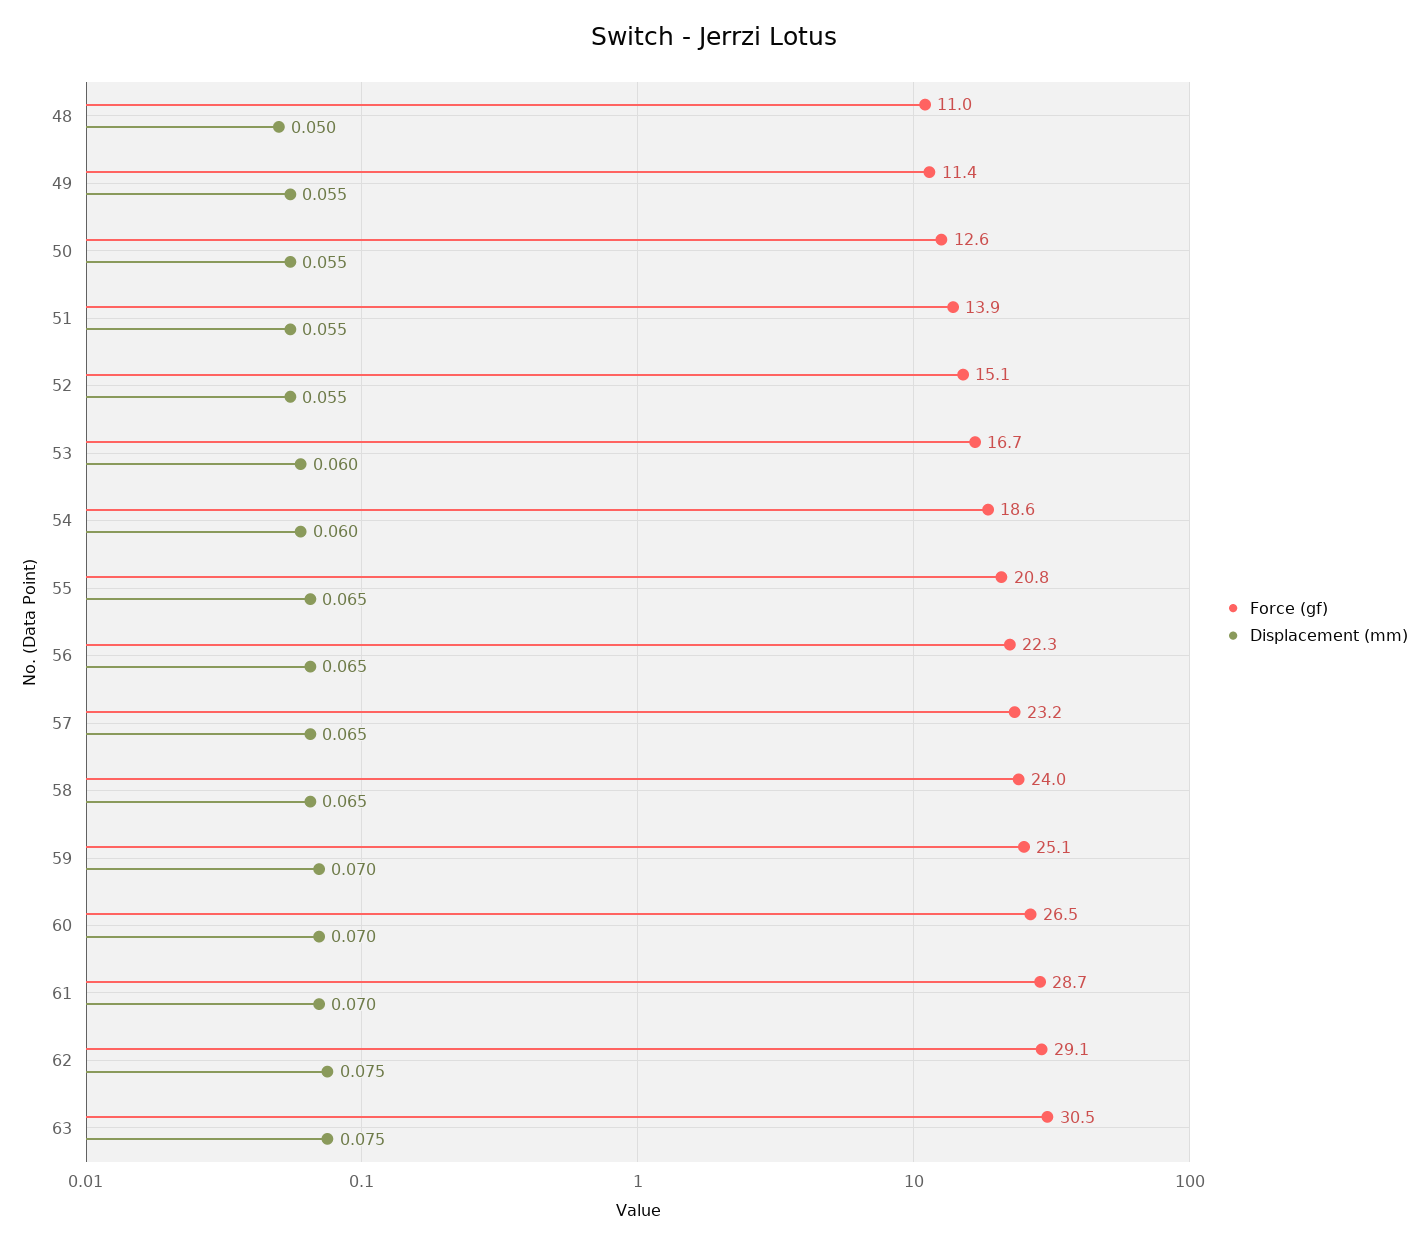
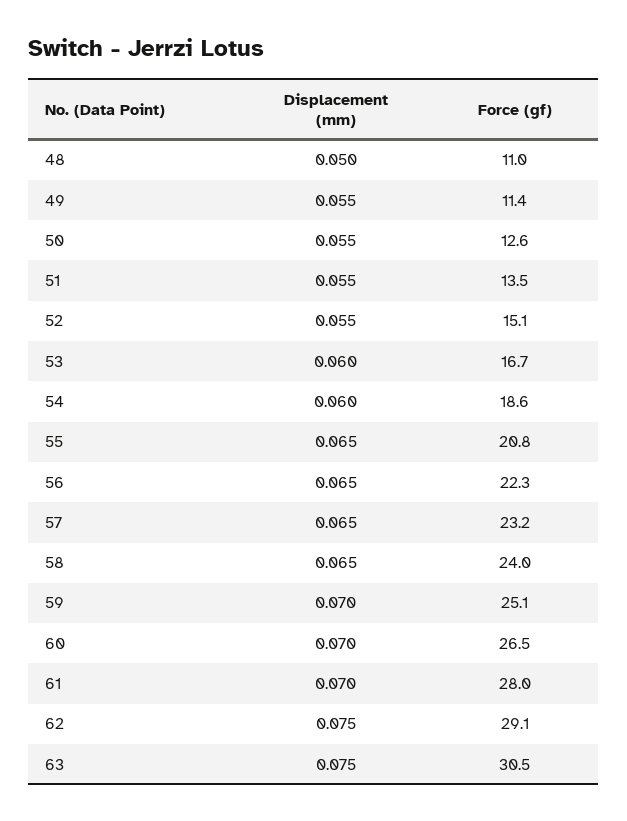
Force (gf), 51: 13.9 -> 13.5
Force (gf), 61: 28.7 -> 28

